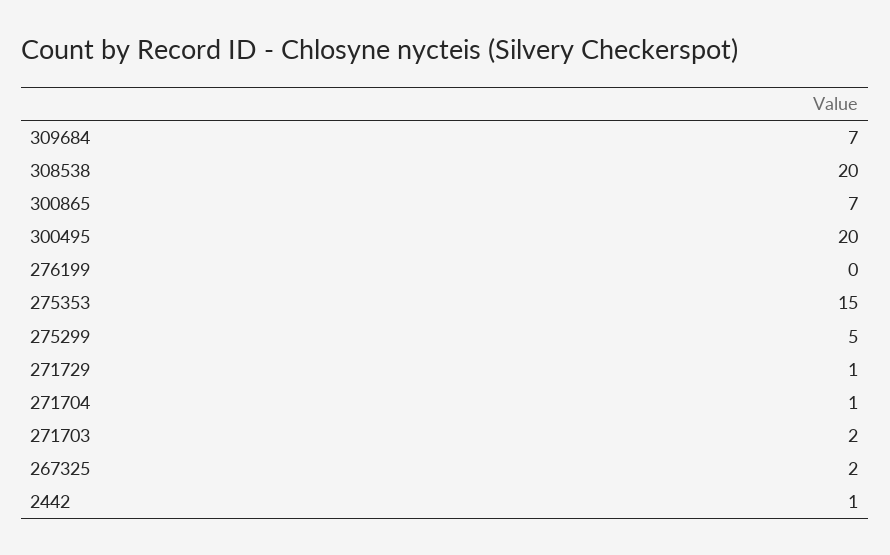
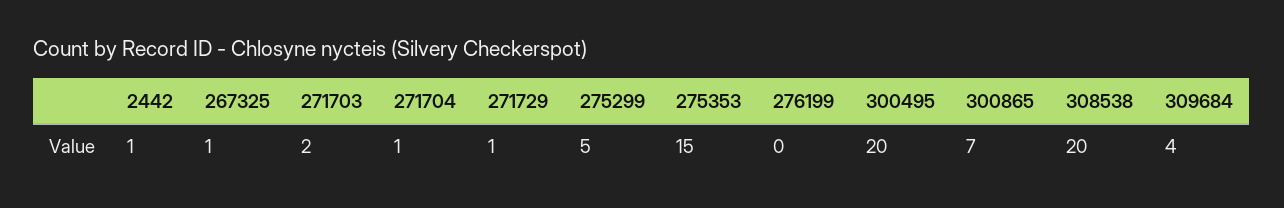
309684: 7 -> 4
267325: 2 -> 1

